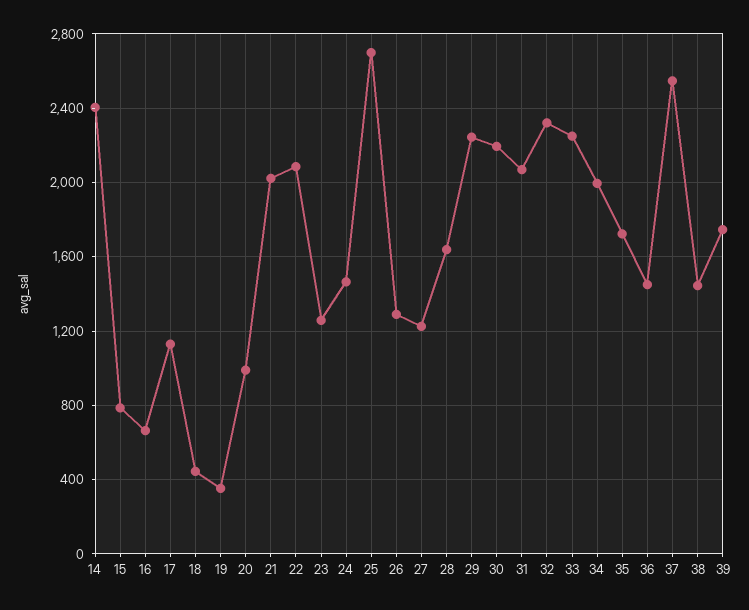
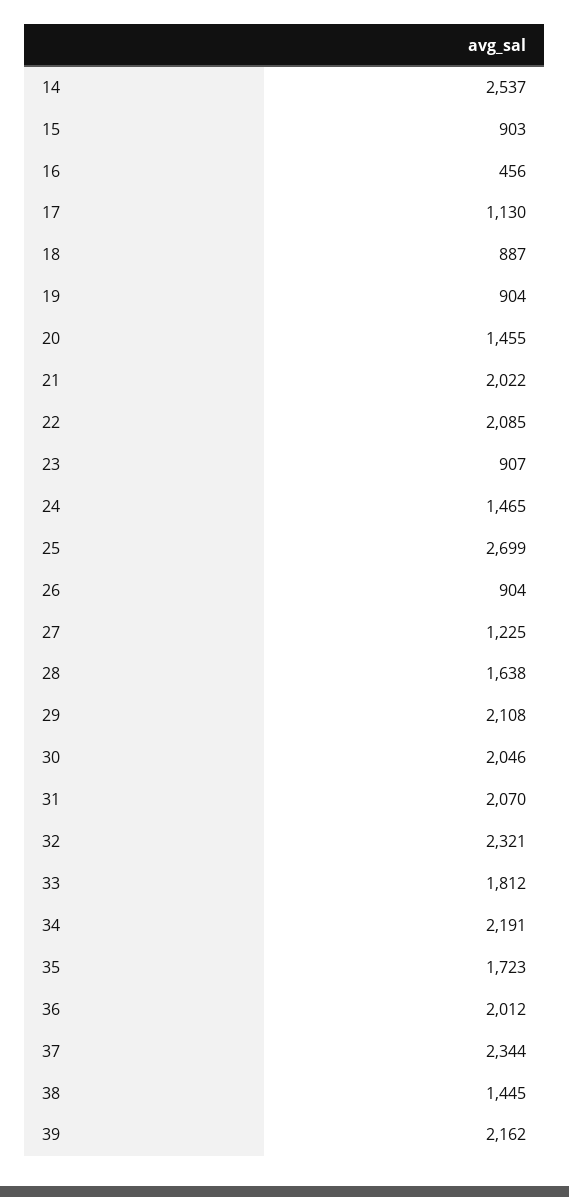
14: 2400 -> 2537
15: 800 -> 903
16: 650 -> 456
18: 450 -> 887
19: 350 -> 904
20: 1000 -> 1455
23: 1250 -> 907
26: 1300 -> 904
29: 2250 -> 2108
30: 2200 -> 2046
33: 2250 -> 1812
34: 2000 -> 2191
36: 1450 -> 2012
37: 2550 -> 2344
39: 1750 -> 2162

